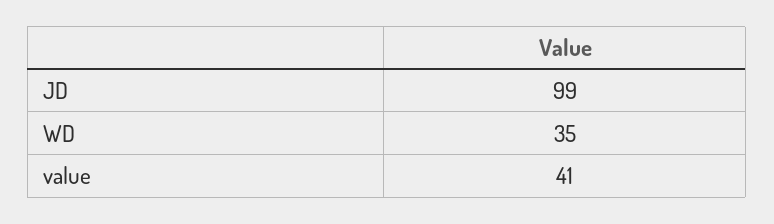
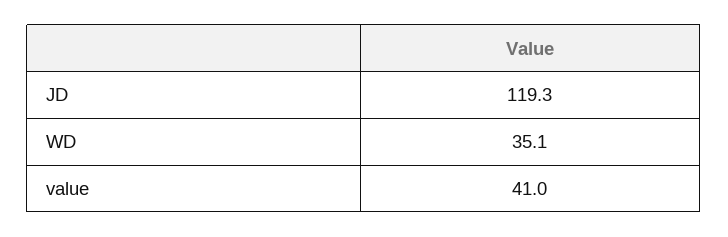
JD: 99 -> 119.3

